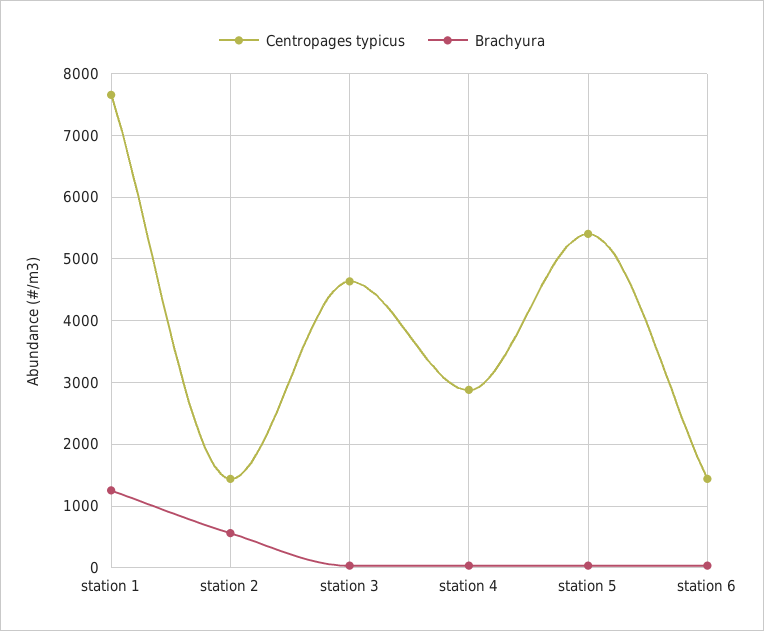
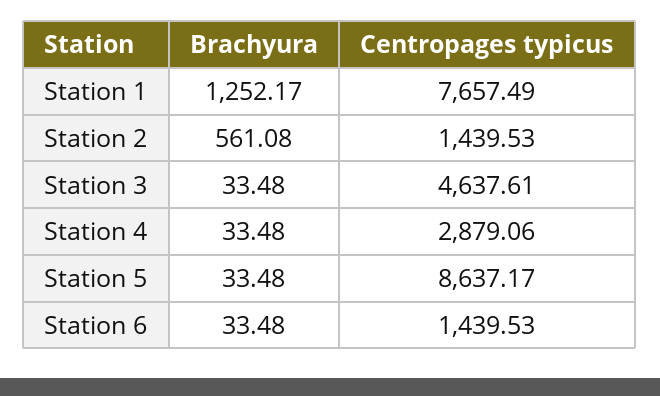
Centropages typicus, station 5: 5400 -> 8637.17

